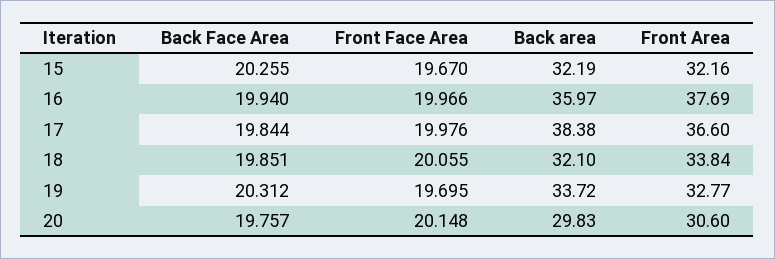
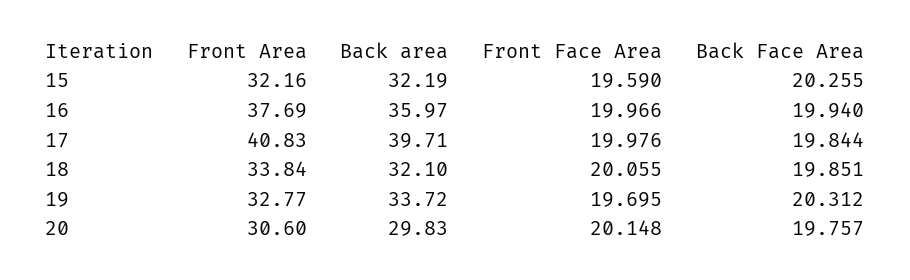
Front Face Area, 15: 19.67 -> 19.59
Back area, 17: 38.38 -> 39.71
Front Area, 17: 36.6 -> 40.83

